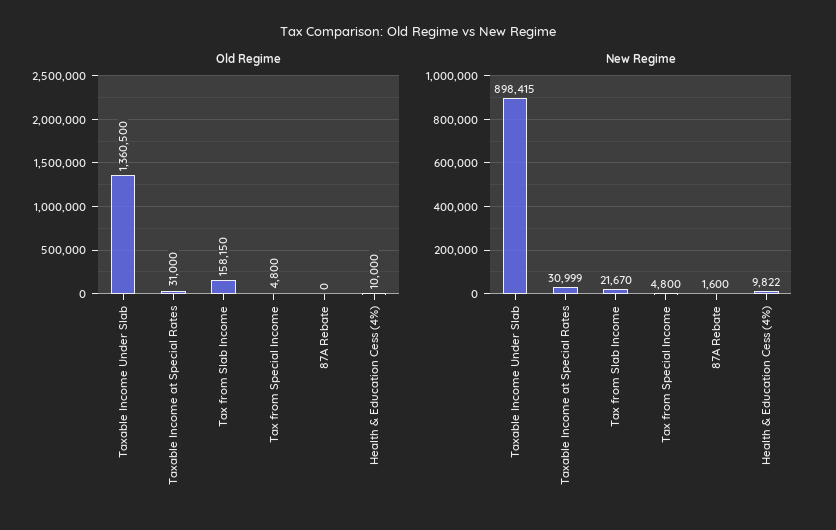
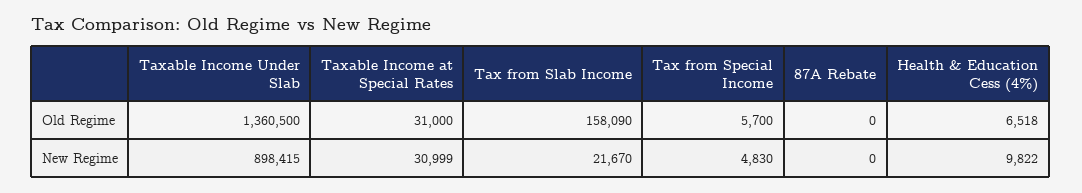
Old Regime, Tax from Slab Income: 158150 -> 158090
Old Regime, Tax from Special Income: 4800 -> 5700
Old Regime, Health & Education Cess (4%): 10000 -> 6518
New Regime, Tax from Special Income: 4800 -> 4830
New Regime, 87A Rebate: 1600 -> 0

